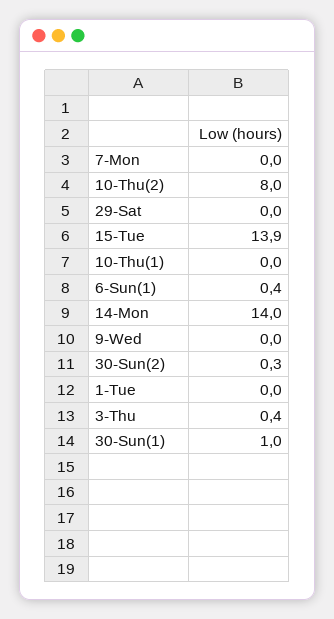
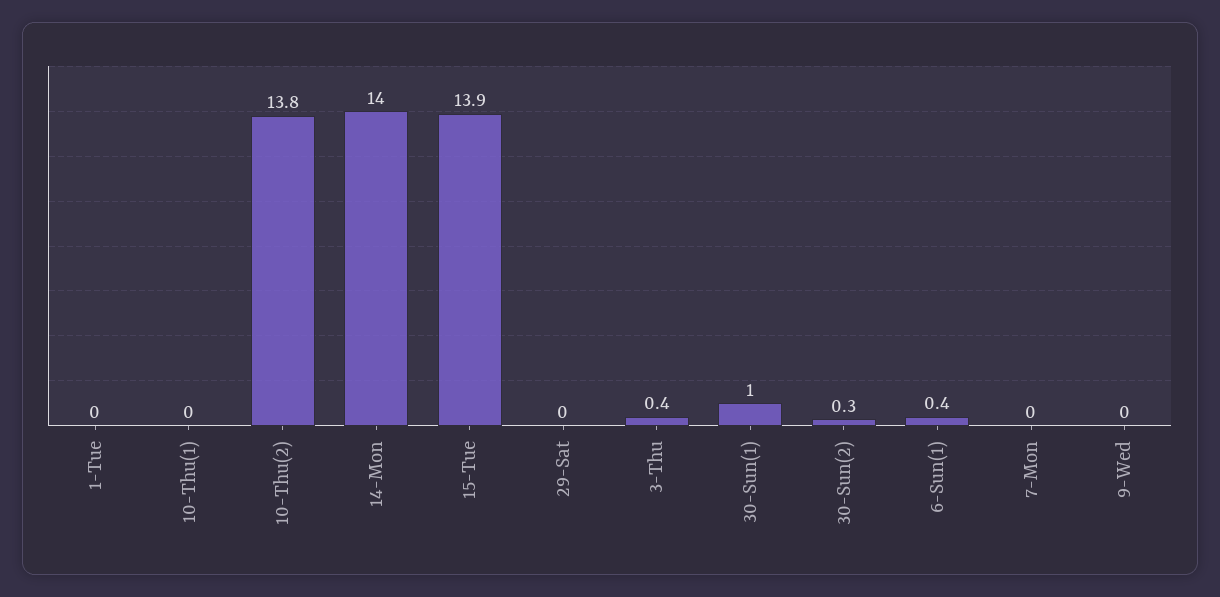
10-Thu(2): 8 -> 13.8

